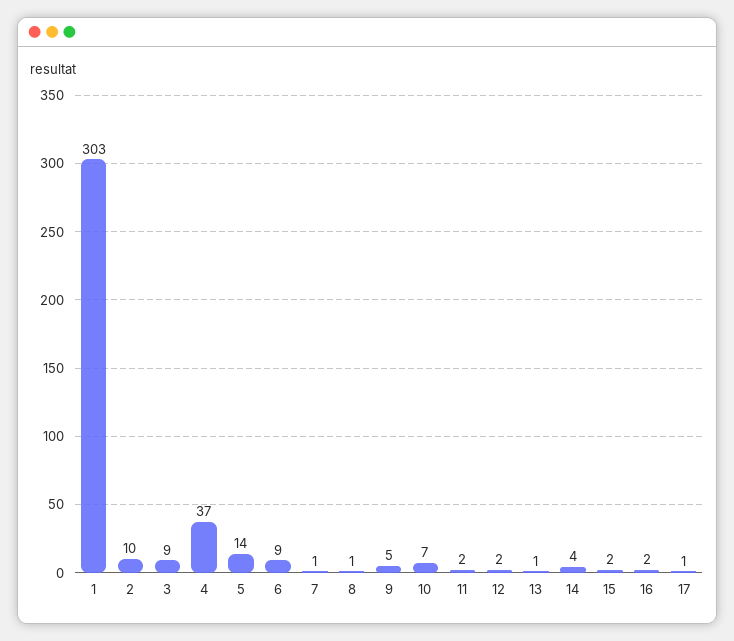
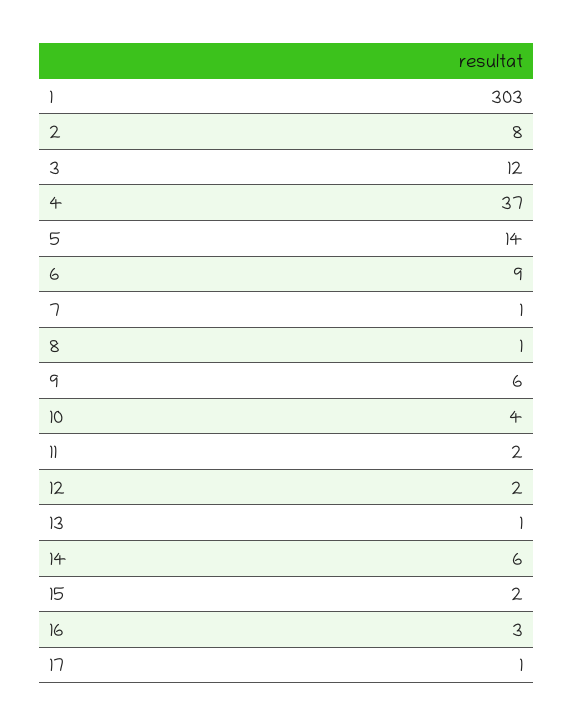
2: 10 -> 8
3: 9 -> 12
9: 5 -> 6
10: 7 -> 4
14: 4 -> 6
16: 2 -> 3

